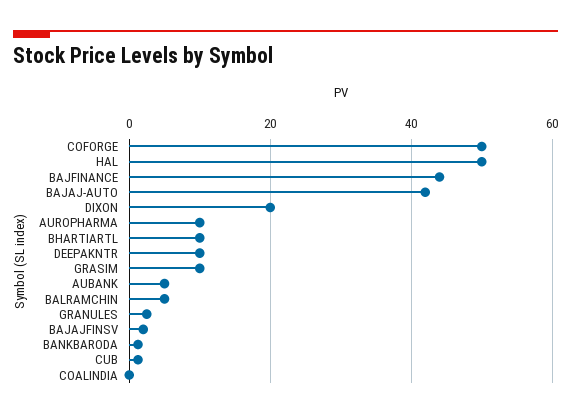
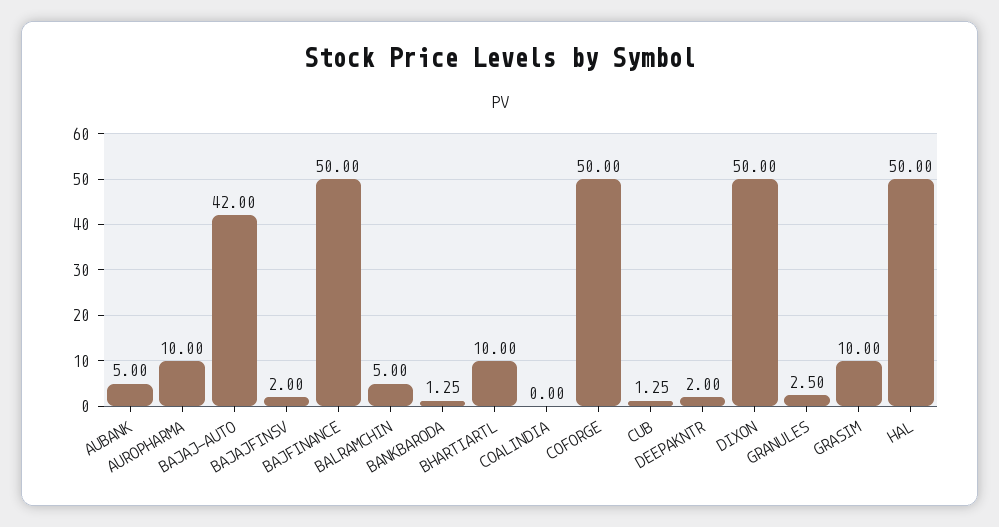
BAJFINANCE: 44 -> 50
DIXON: 20 -> 50
DEEPAKNTR: 10 -> 2

